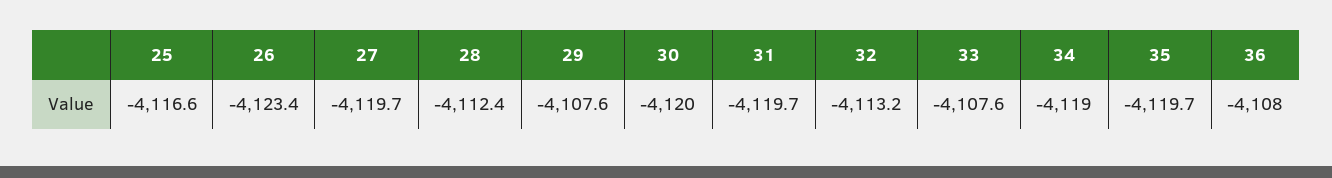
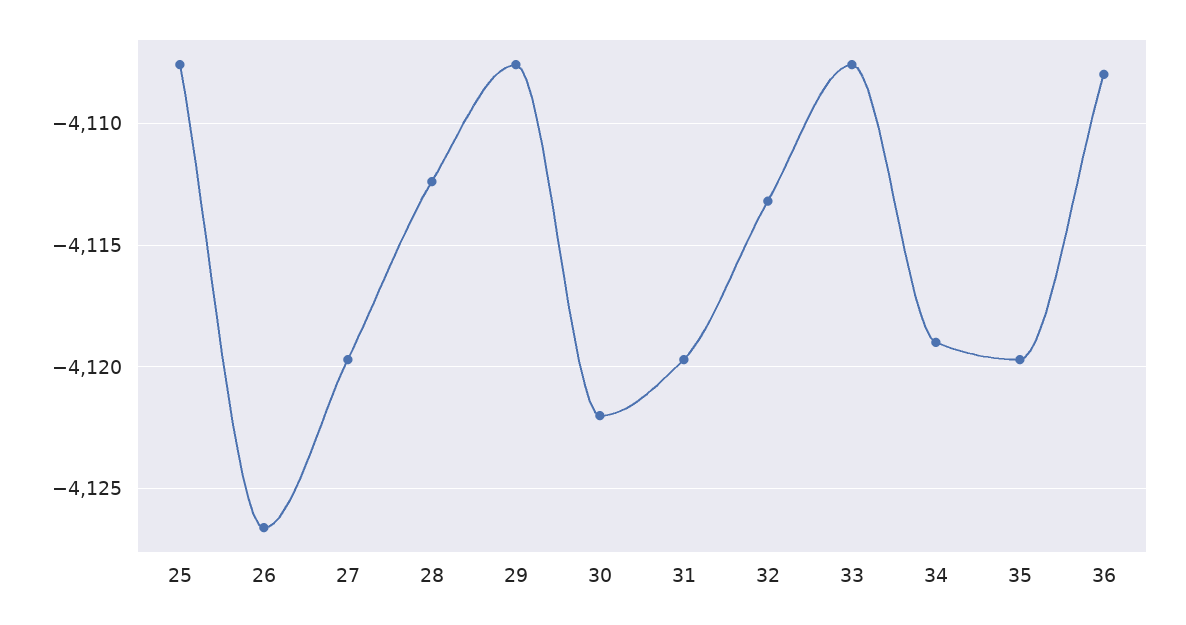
25: -4116.6 -> -4107.5
26: -4123.4 -> -4126.5
30: -4120 -> -4122

